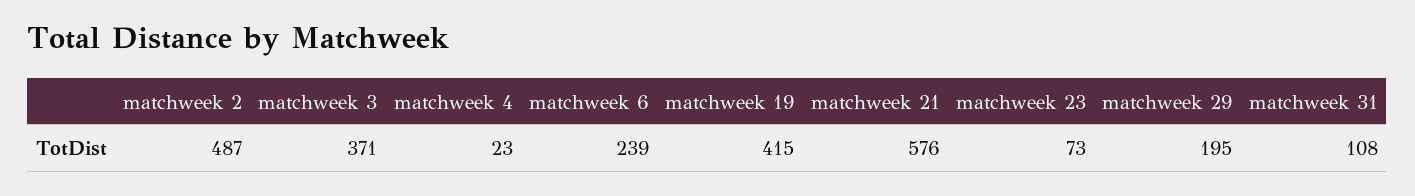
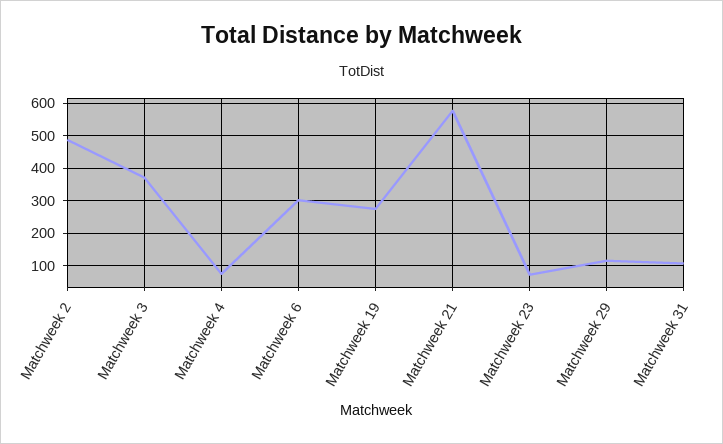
matchweek 4: 23 -> 80
matchweek 6: 239 -> 300
matchweek 19: 415 -> 280
matchweek 29: 195 -> 120

